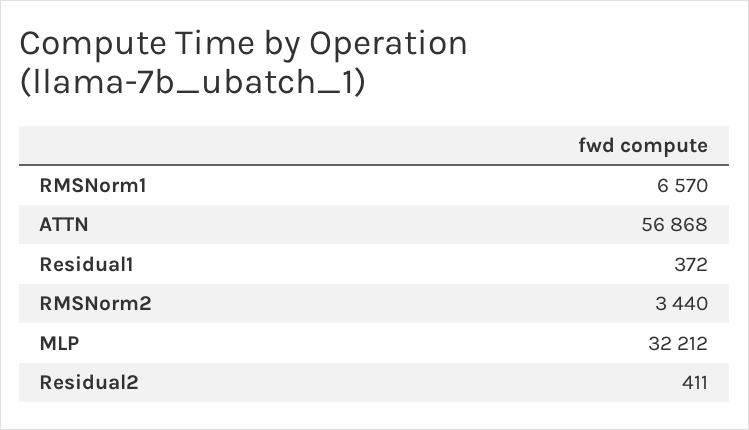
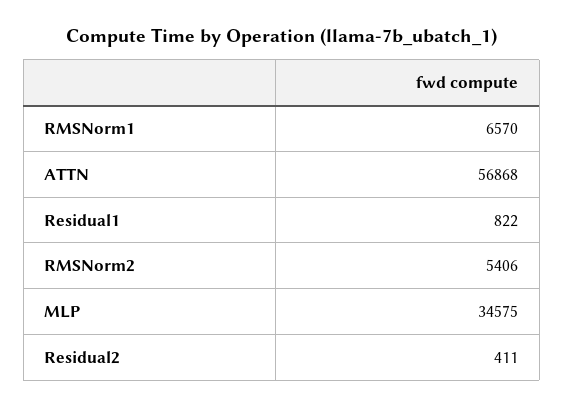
Residual1: 372 -> 822
RMSNorm2: 3440 -> 5406
MLP: 32212 -> 34575

